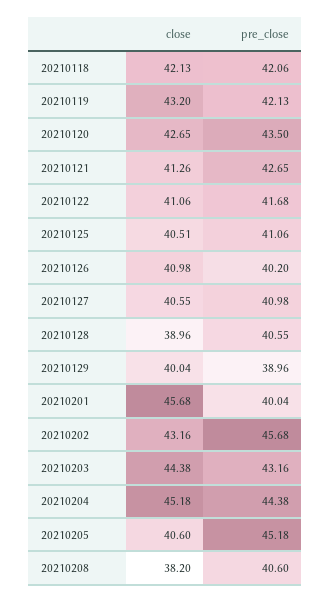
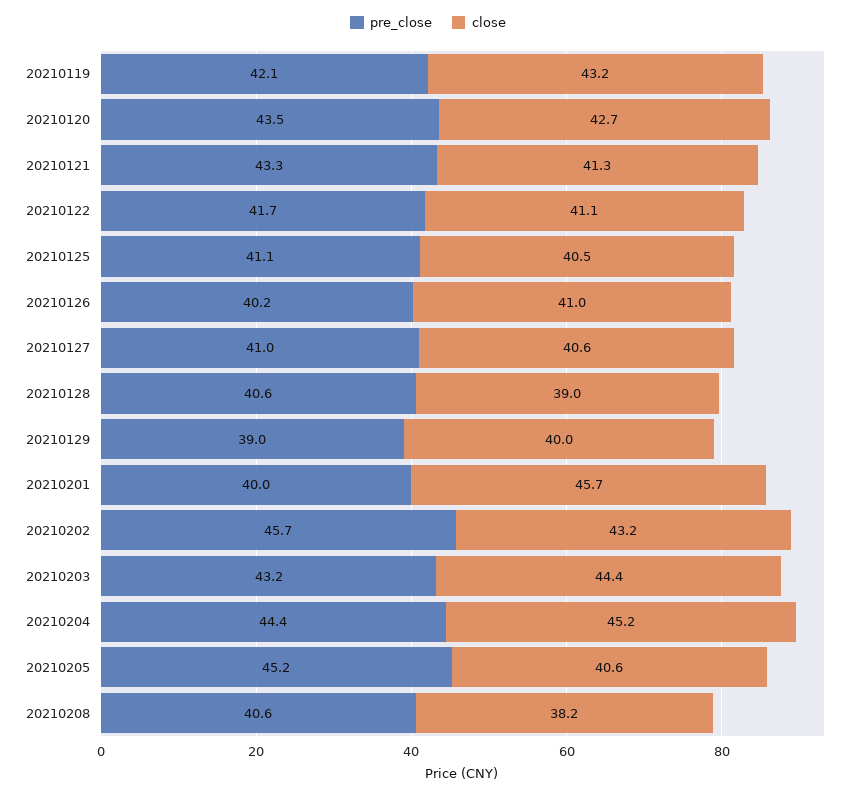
close, 20210118: 42.13 -> none
pre_close, 20210118: 42.06 -> none
pre_close, 20210121: 42.65 -> 43.3

